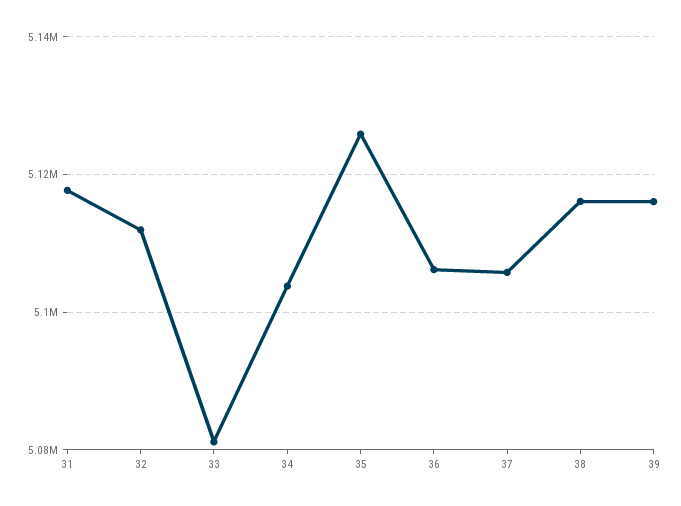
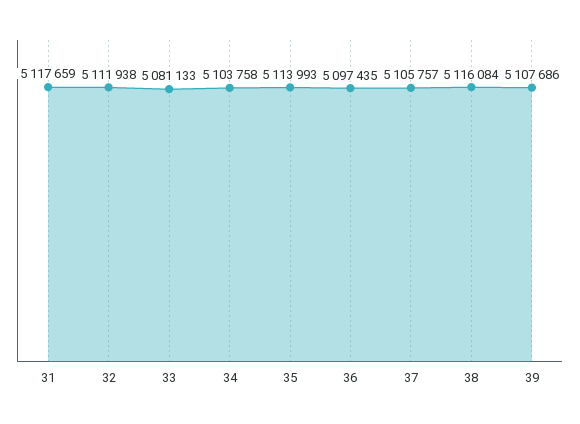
35: 5126000 -> 5113993
36: 5106000 -> 5097435
39: 5116000 -> 5107686

